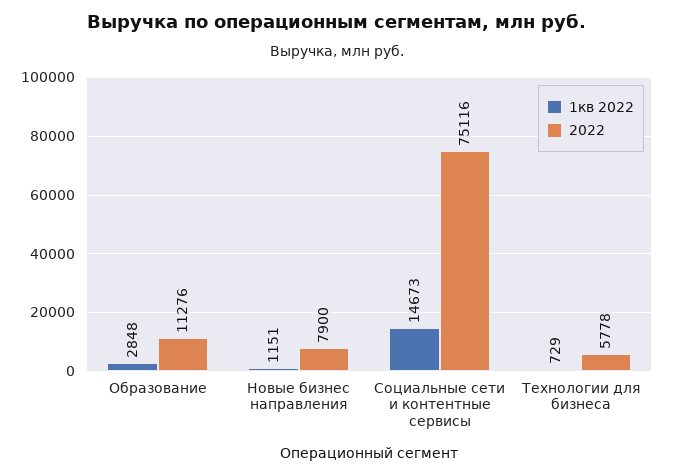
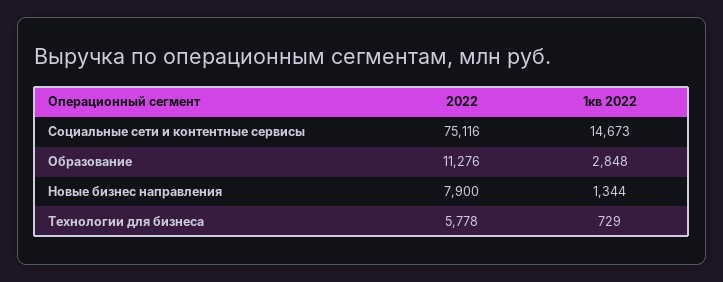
1кв 2022, Новые бизнес направления: 1151 -> 1344

